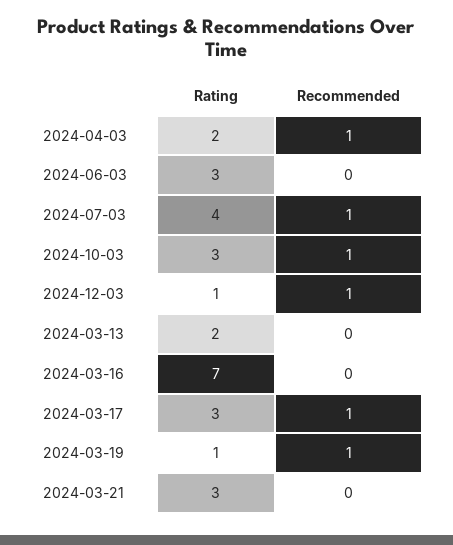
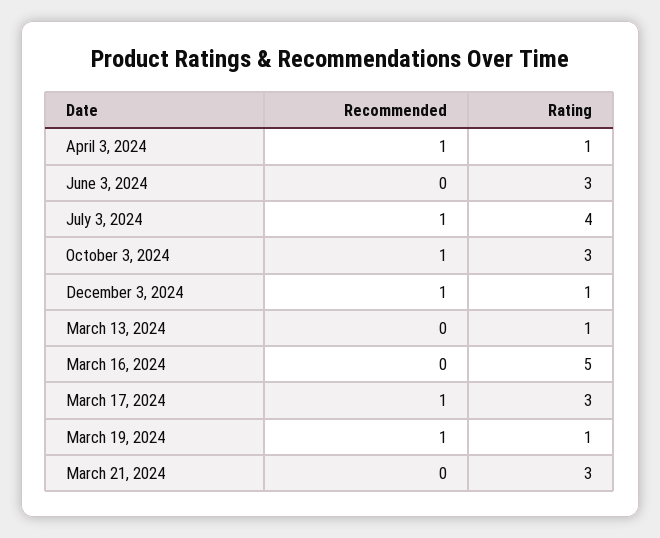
Rating, 2024-04-03: 2 -> 1
Rating, 2024-03-13: 2 -> 1
Rating, 2024-03-16: 7 -> 5

